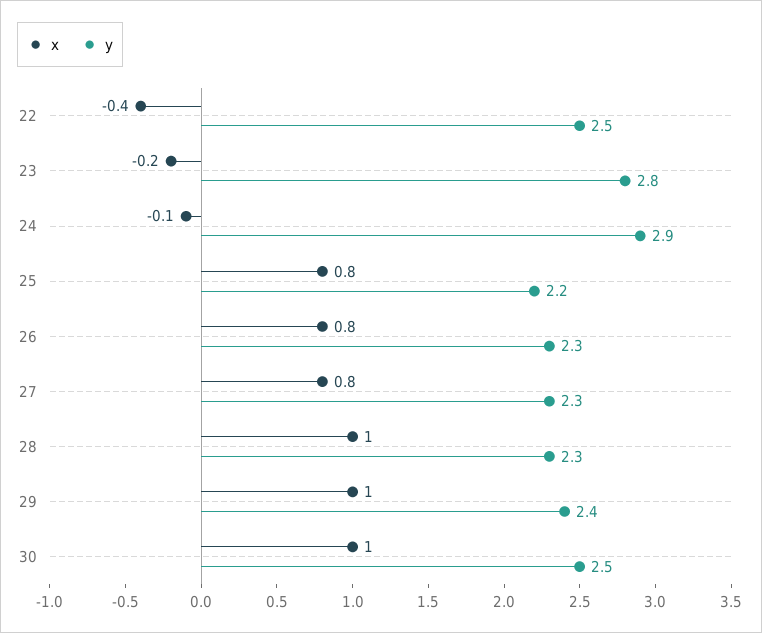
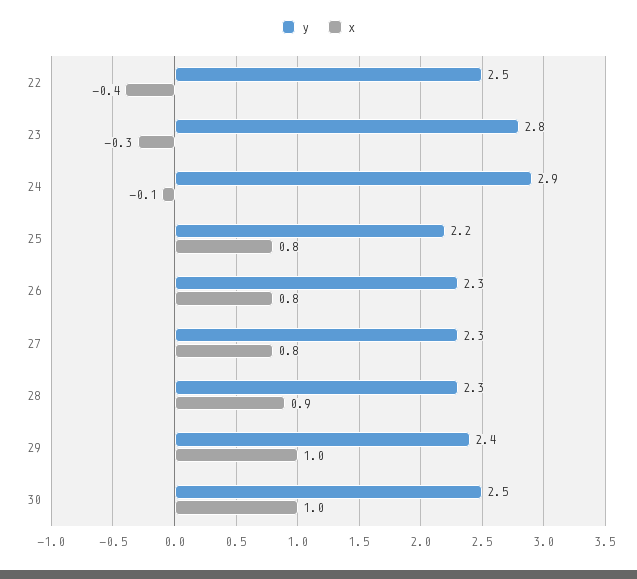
x, 23: -0.2 -> -0.3
x, 28: 1 -> 0.9

